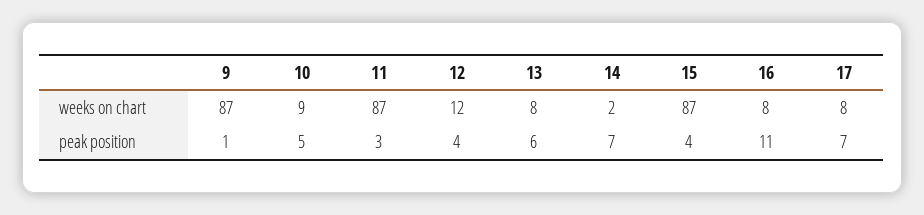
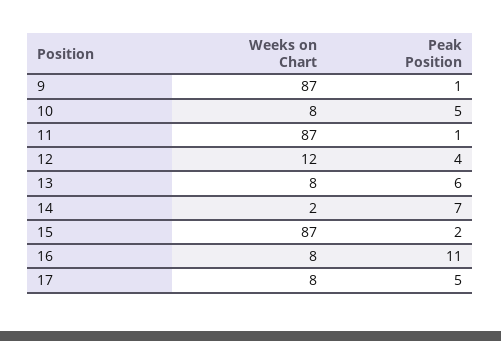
10, weeks on chart: 9 -> 8
11, peak position: 3 -> 1
15, peak position: 4 -> 2
17, peak position: 7 -> 5

